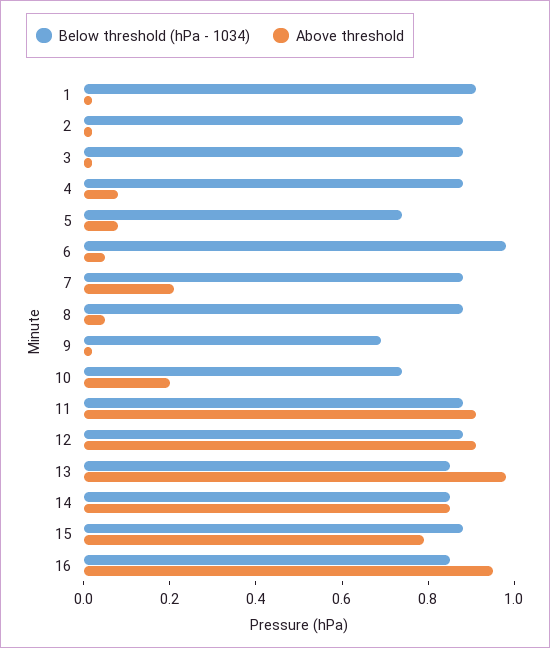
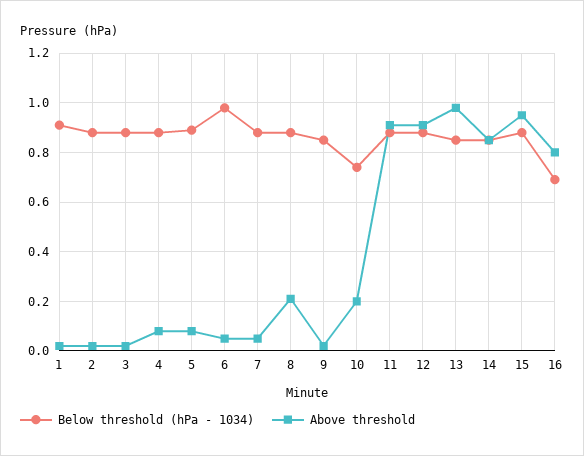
Below threshold (hPa - 1034), 5: 0.75 -> 0.9
Above threshold, 7: 0.2 -> 0.05
Above threshold, 8: 0.05 -> 0.2
Below threshold (hPa - 1034), 9: 0.7 -> 0.85
Above threshold, 15: 0.8 -> 0.95
Below threshold (hPa - 1034), 16: 0.85 -> 0.7
Above threshold, 16: 0.95 -> 0.8

